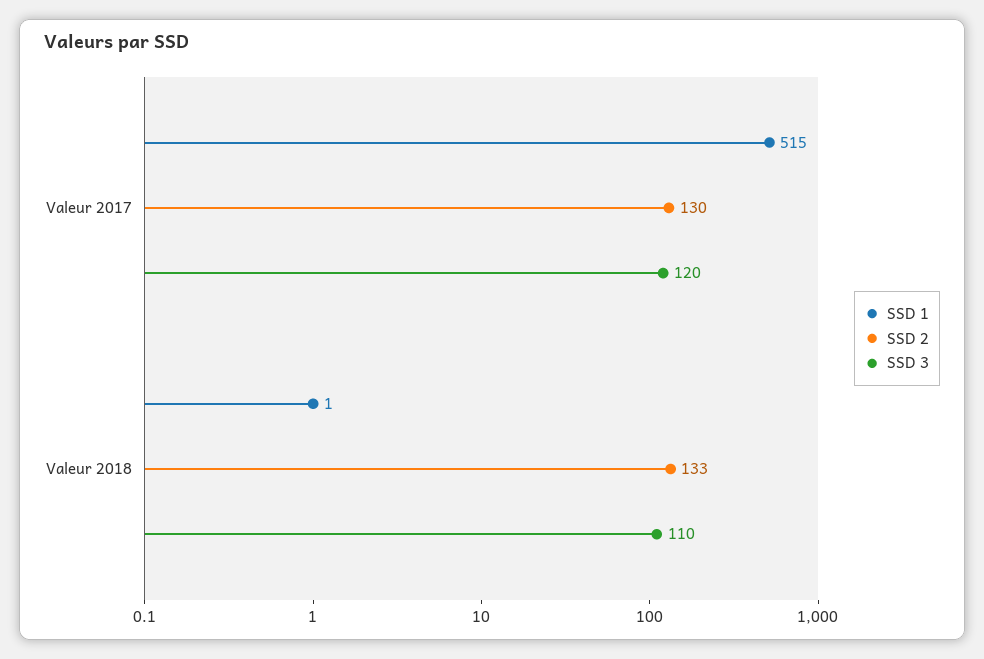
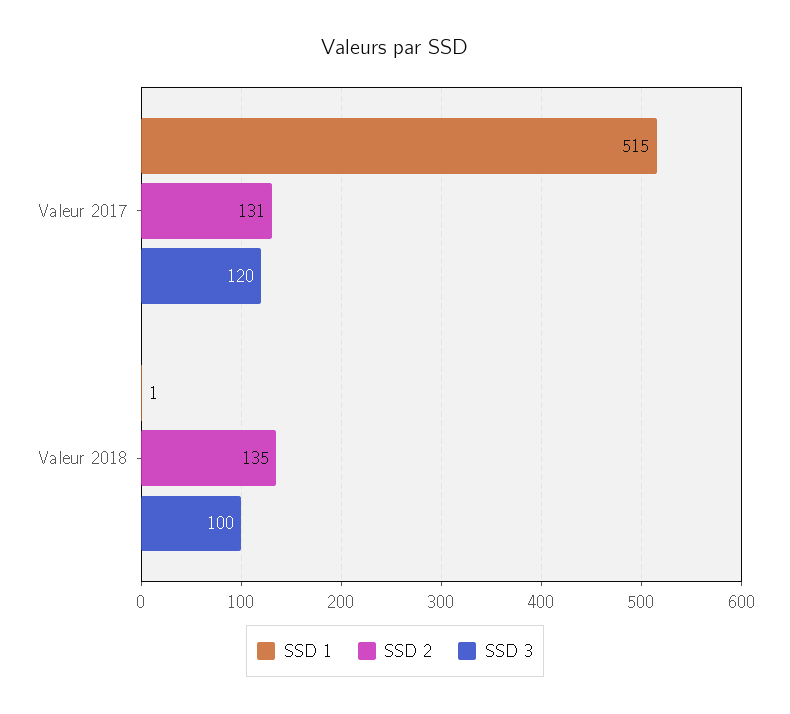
SSD 2, Valeur 2017: 130 -> 131
SSD 2, Valeur 2018: 133 -> 135
SSD 3, Valeur 2018: 110 -> 100

